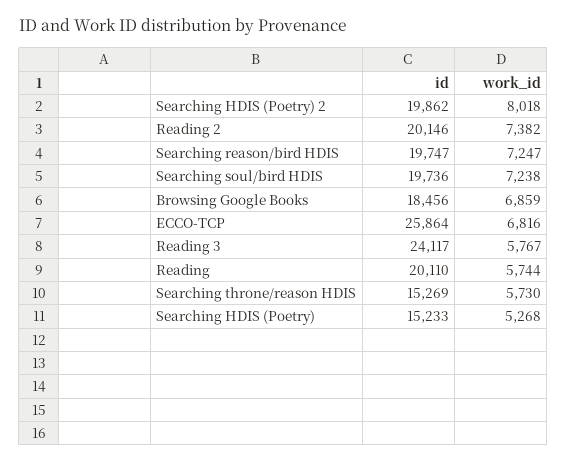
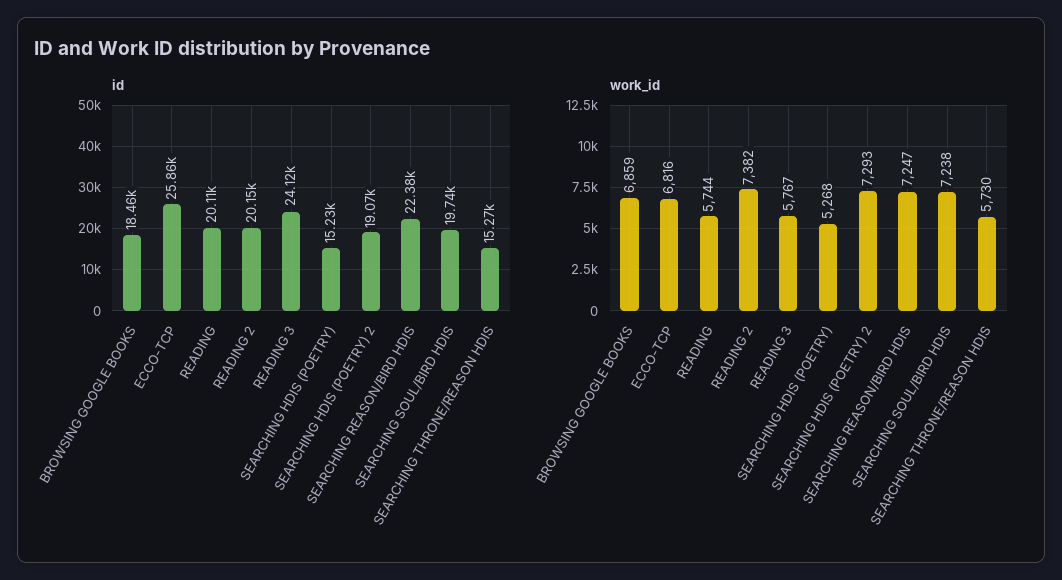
id, Searching HDIS (Poetry) 2: 19862 -> 19070
work_id, Searching HDIS (Poetry) 2: 8018 -> 7293
id, Searching reason/bird HDIS: 19747 -> 22380

